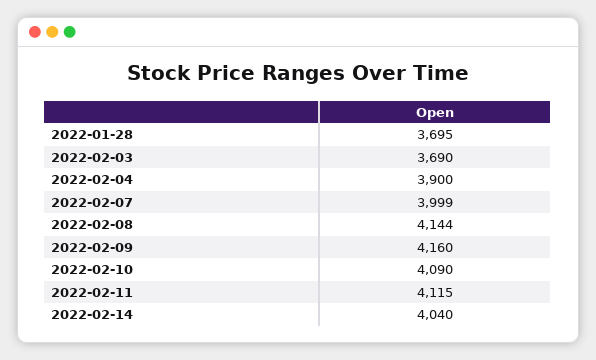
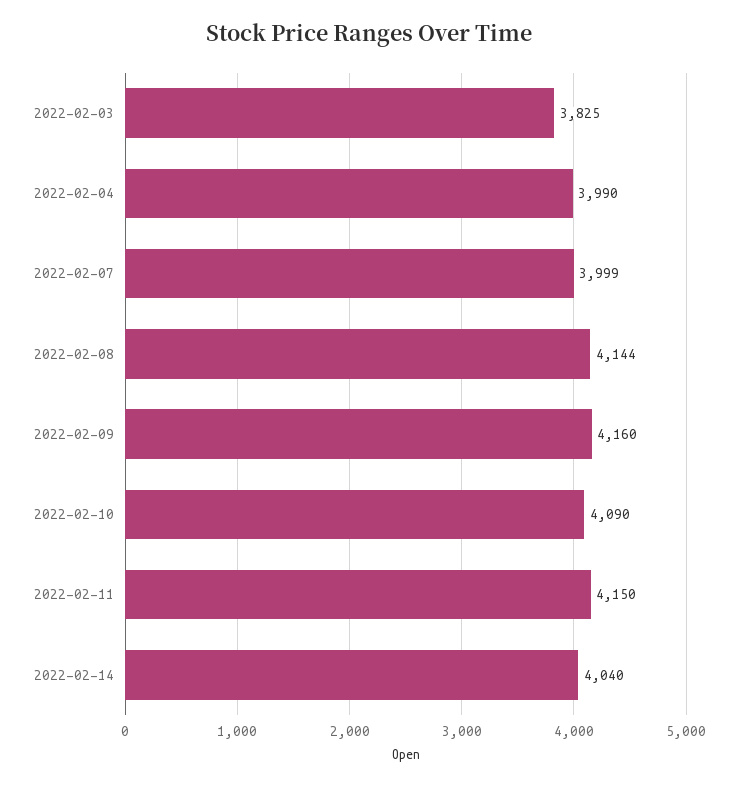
2022-01-28: 3695 -> none
2022-02-03: 3690 -> 3825
2022-02-04: 3900 -> 3990
2022-02-11: 4115 -> 4150

